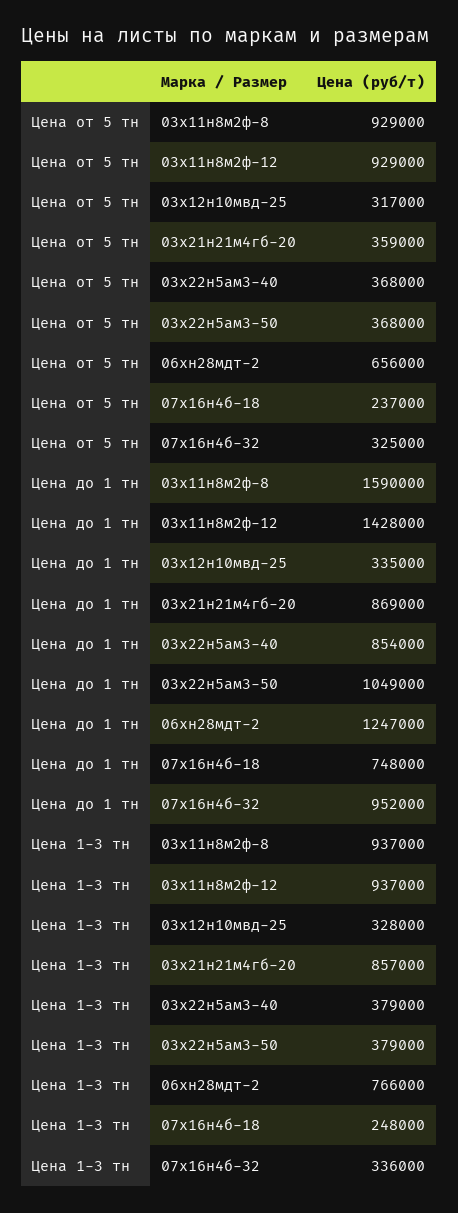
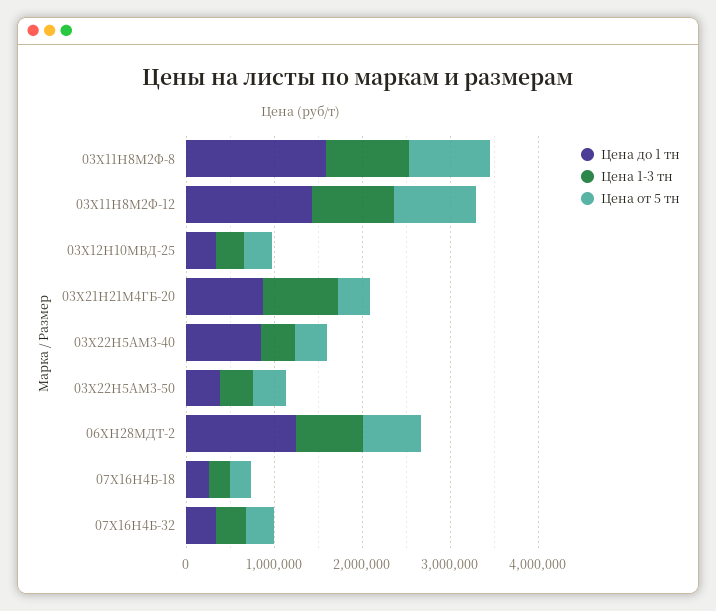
Цена до 1 тн, 03х22н5ам3-50: 1049000 -> 400000
Цена до 1 тн, 07х16н4б-18: 748000 -> 200000
Цена до 1 тн, 07х16н4б-32: 952000 -> 400000

